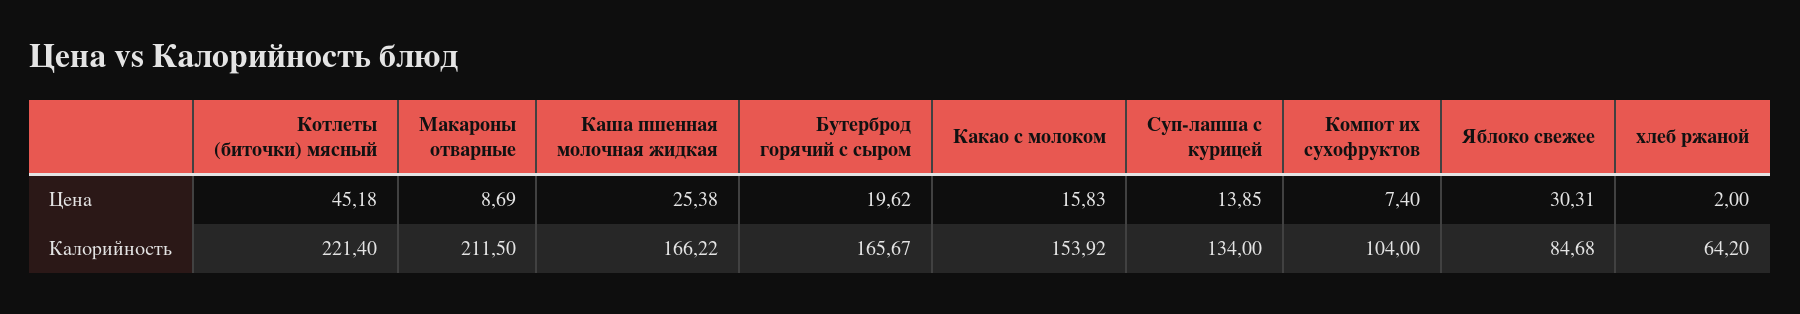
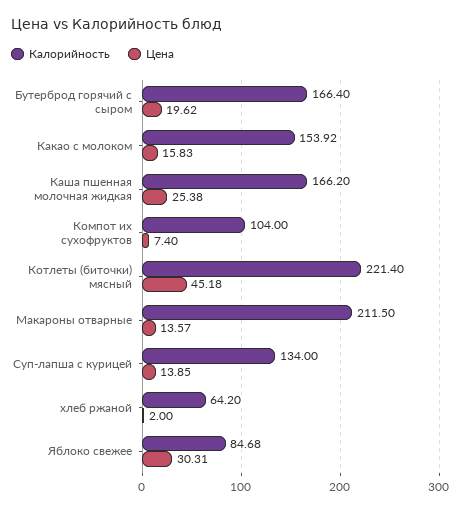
Цена, Макароны отварные: 8.69 -> 13.57
Калорийность, Каша пшенная молочная жидкая: 166.22 -> 166.2
Калорийность, Бутерброд горячий с сыром: 165.67 -> 166.4

